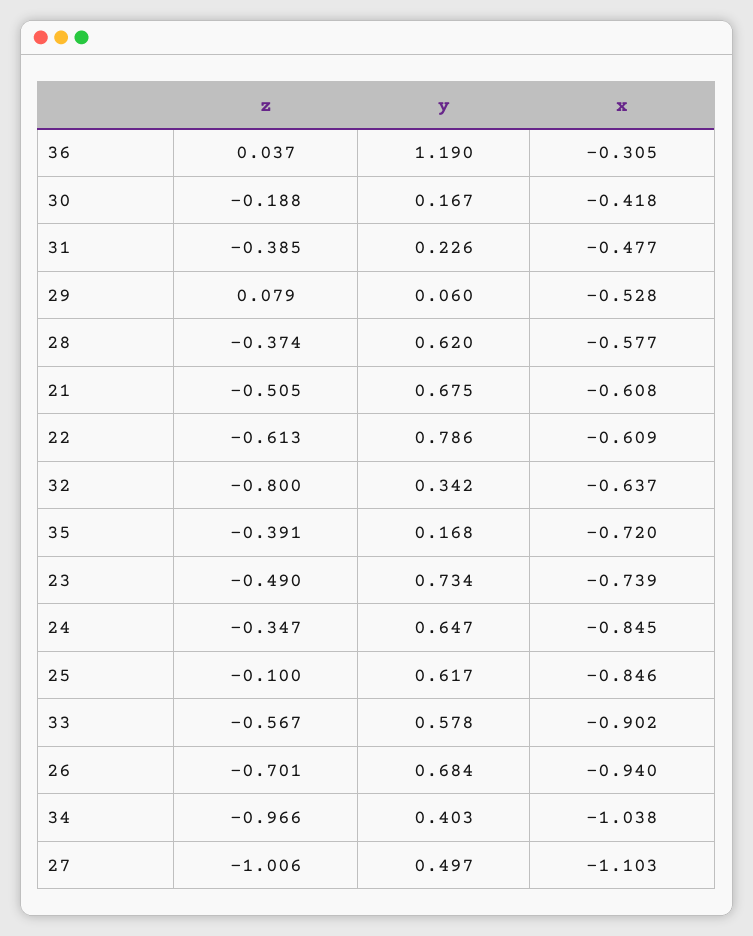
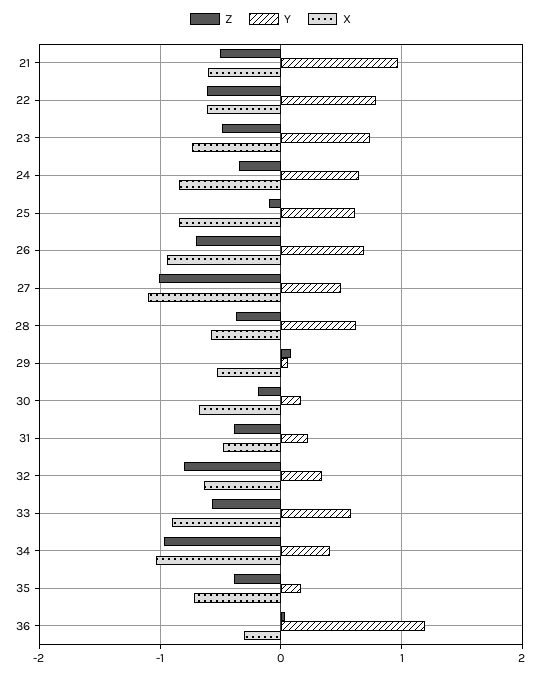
x, 30: -0.418 -> -0.7
y, 21: 0.675 -> 1

